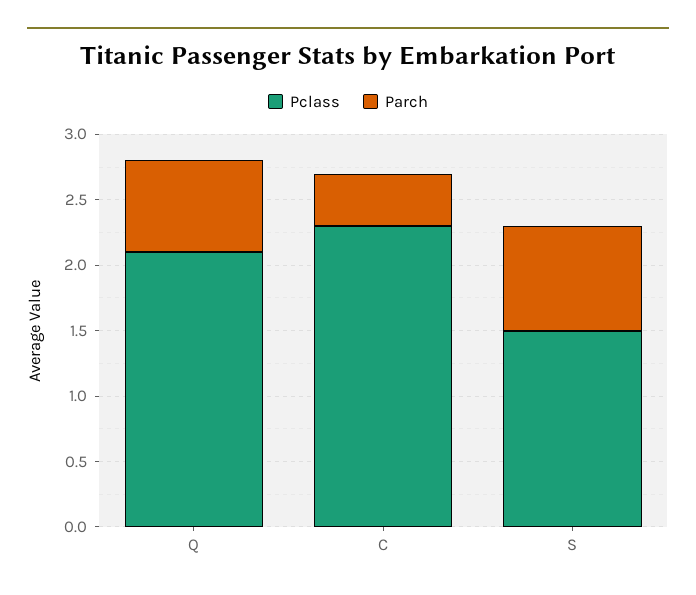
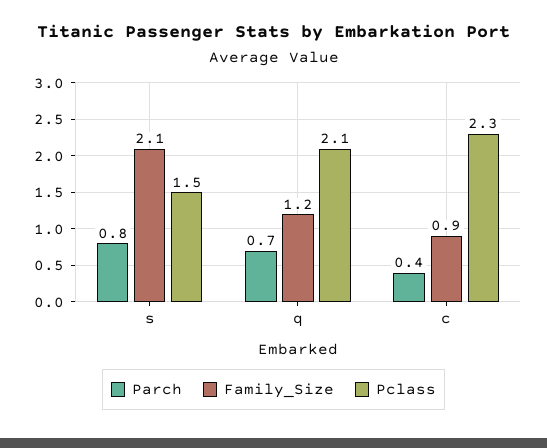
Family_Size, S: none -> 2.1
Family_Size, Q: none -> 1.2
Family_Size, C: none -> 0.9

